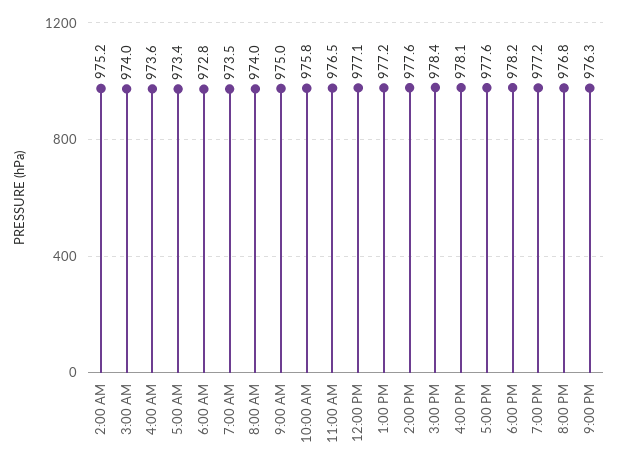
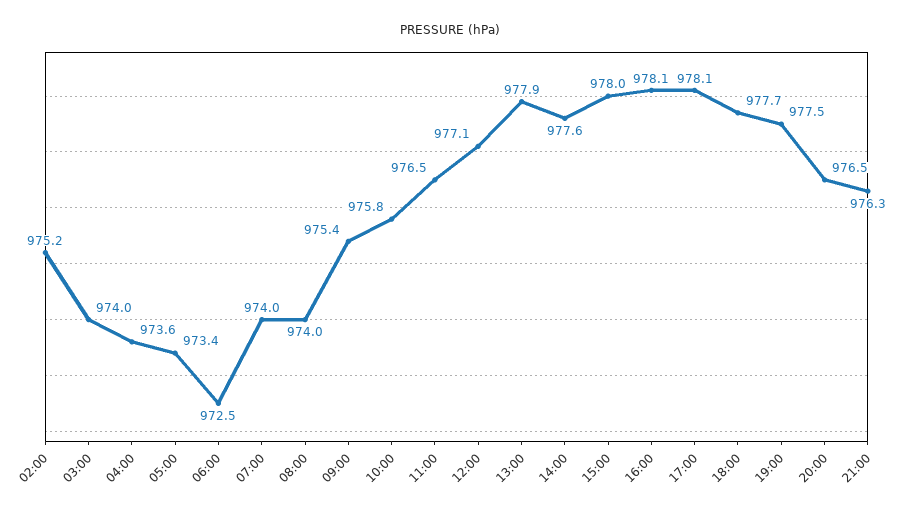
6:00 AM: 972.8 -> 972.5
7:00 AM: 973.5 -> 974
9:00 AM: 975 -> 975.4
1:00 PM: 977.2 -> 977.9
3:00 PM: 978.4 -> 978
5:00 PM: 977.6 -> 978.1
6:00 PM: 978.2 -> 977.7
7:00 PM: 977.2 -> 977.5
8:00 PM: 976.8 -> 976.5

